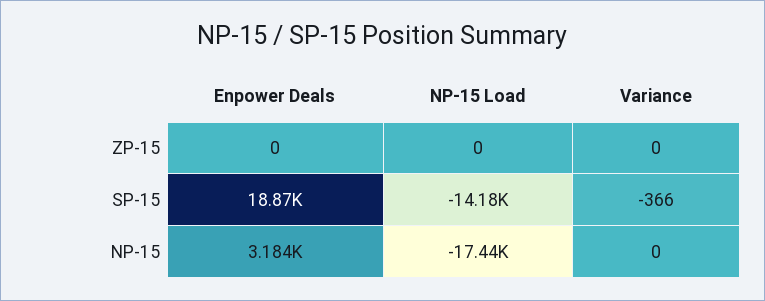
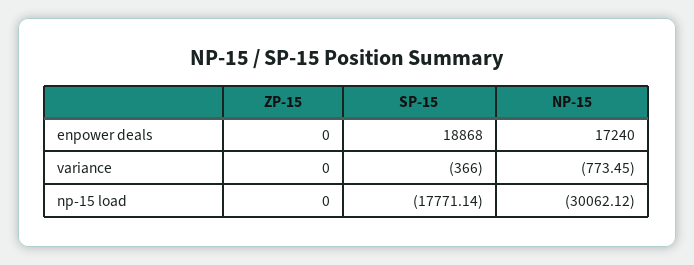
NP-15 Load, SP-15: -14180 -> -17771.14
Enpower Deals, NP-15: 3184 -> 17240
NP-15 Load, NP-15: -17440 -> -30062.12
Variance, NP-15: 0 -> -773.45

